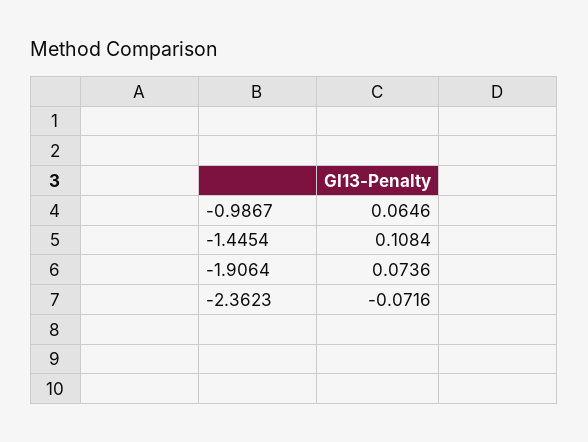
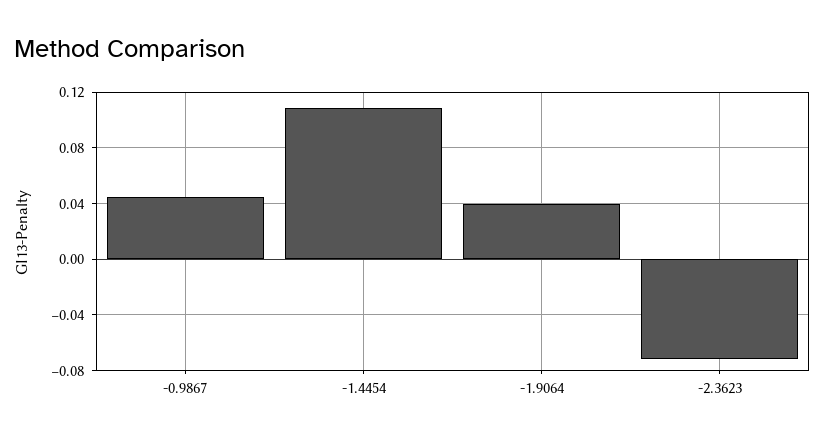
-0.9867: 0.0646 -> 0.045
-1.9064: 0.0736 -> 0.04

